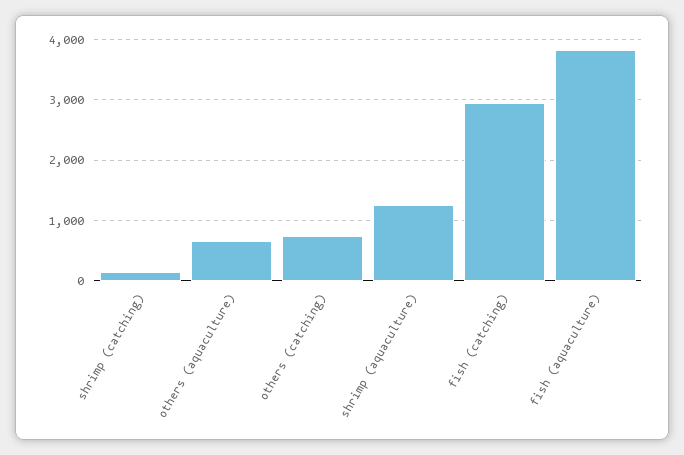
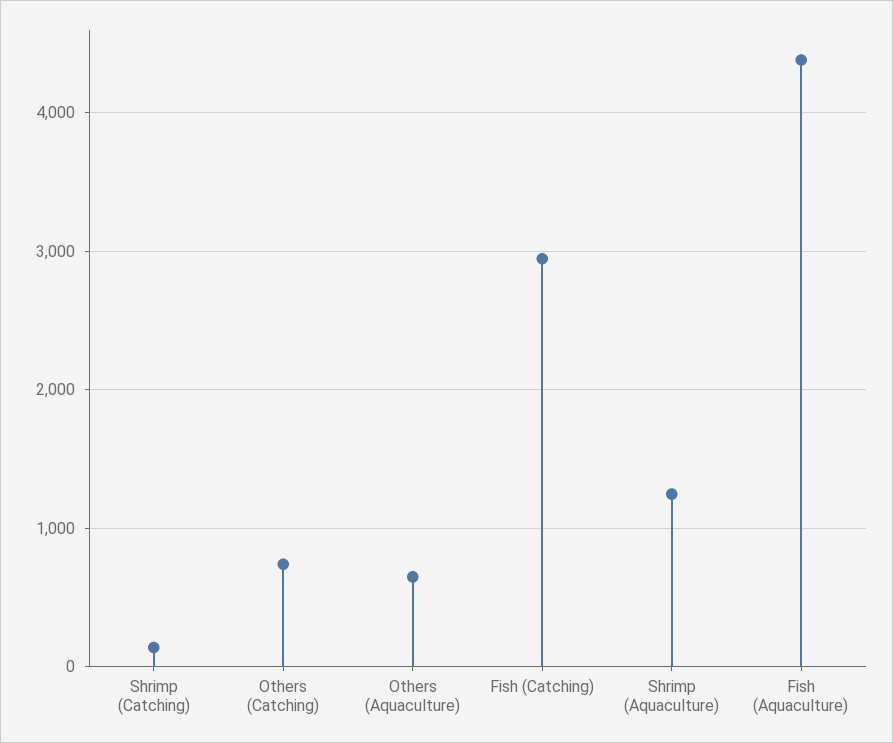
fish (aquaculture): 3800 -> 4400

